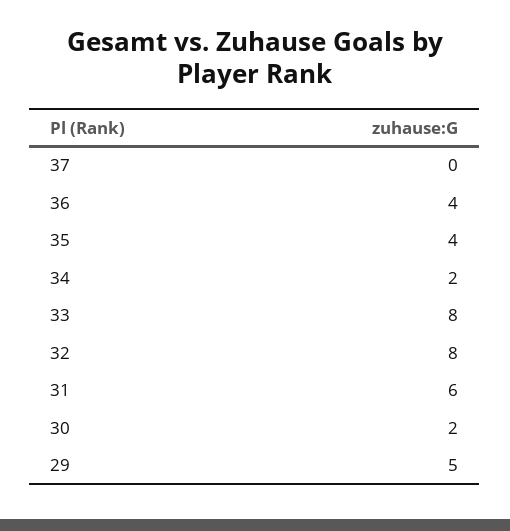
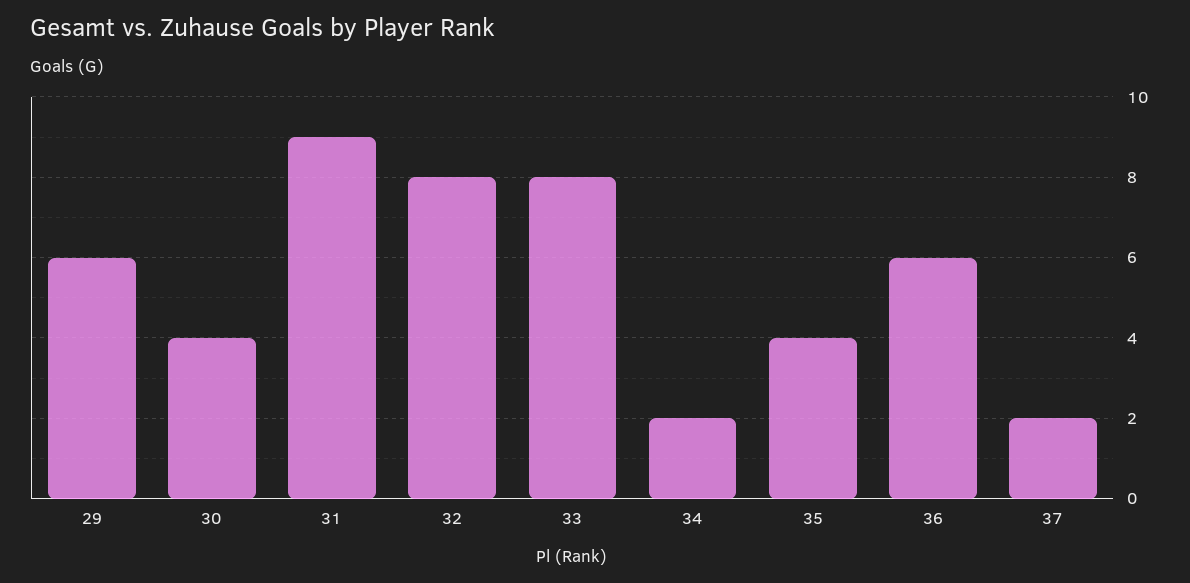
37: 0 -> 2
36: 4 -> 6
31: 6 -> 9
30: 2 -> 4
29: 5 -> 6

